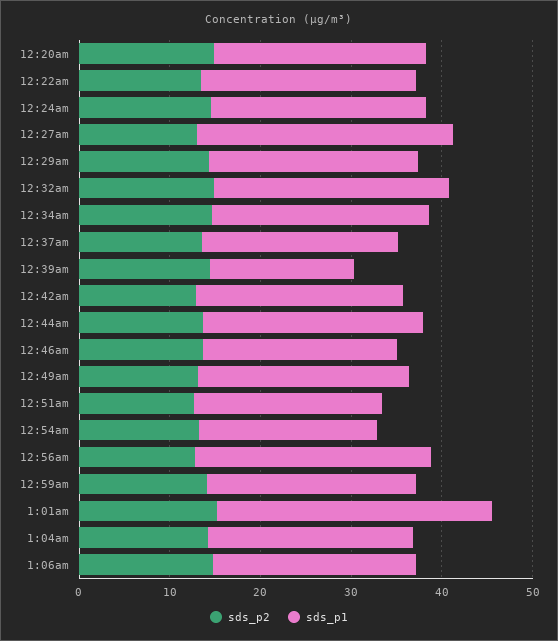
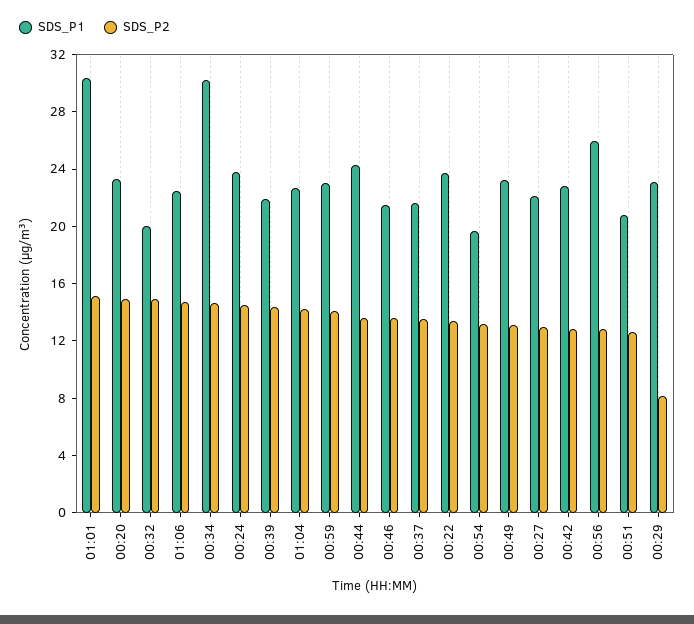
sds_p1, 12:27am: 28 -> 22
sds_p2, 12:29am: 14 -> 8
sds_p1, 12:32am: 26 -> 20
sds_p1, 12:34am: 24 -> 30
sds_p1, 12:39am: 16 -> 22

